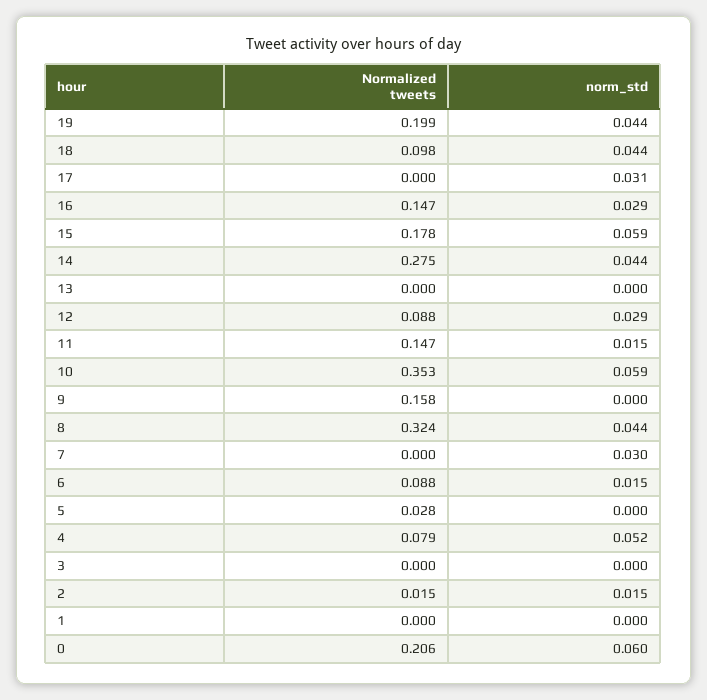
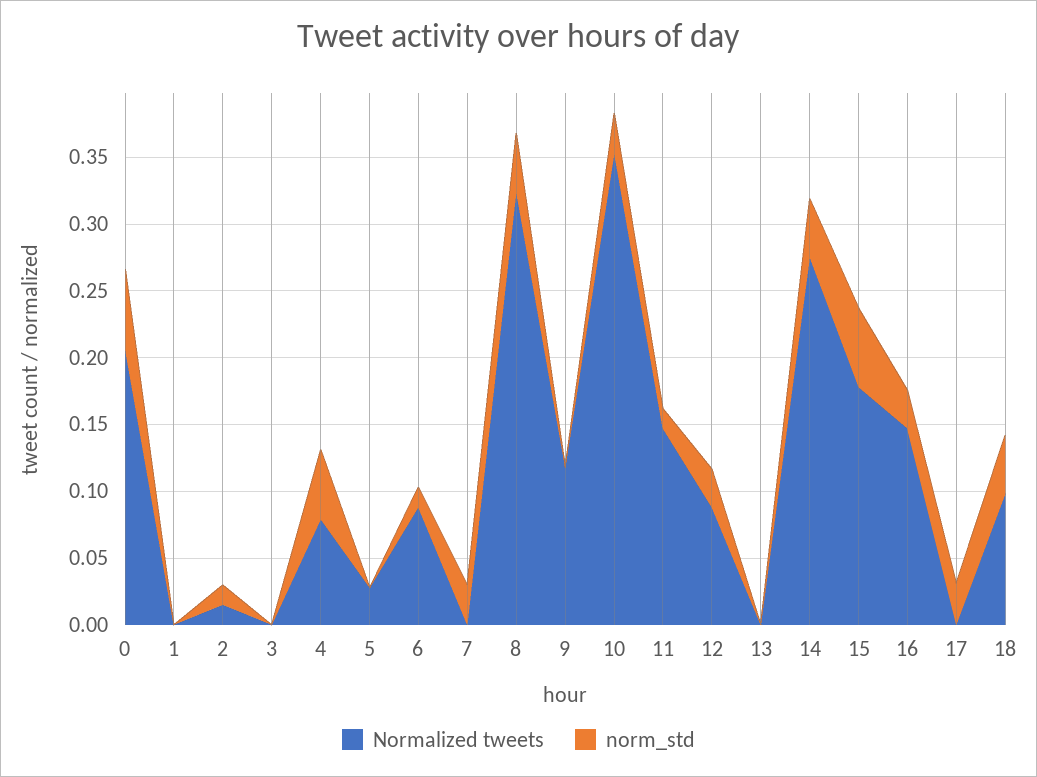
Normalized tweets, 19: 0.199 -> none
norm_std, 19: 0.044 -> none
norm_std, 10: 0.059 -> 0.03
Normalized tweets, 9: 0.158 -> 0.12

